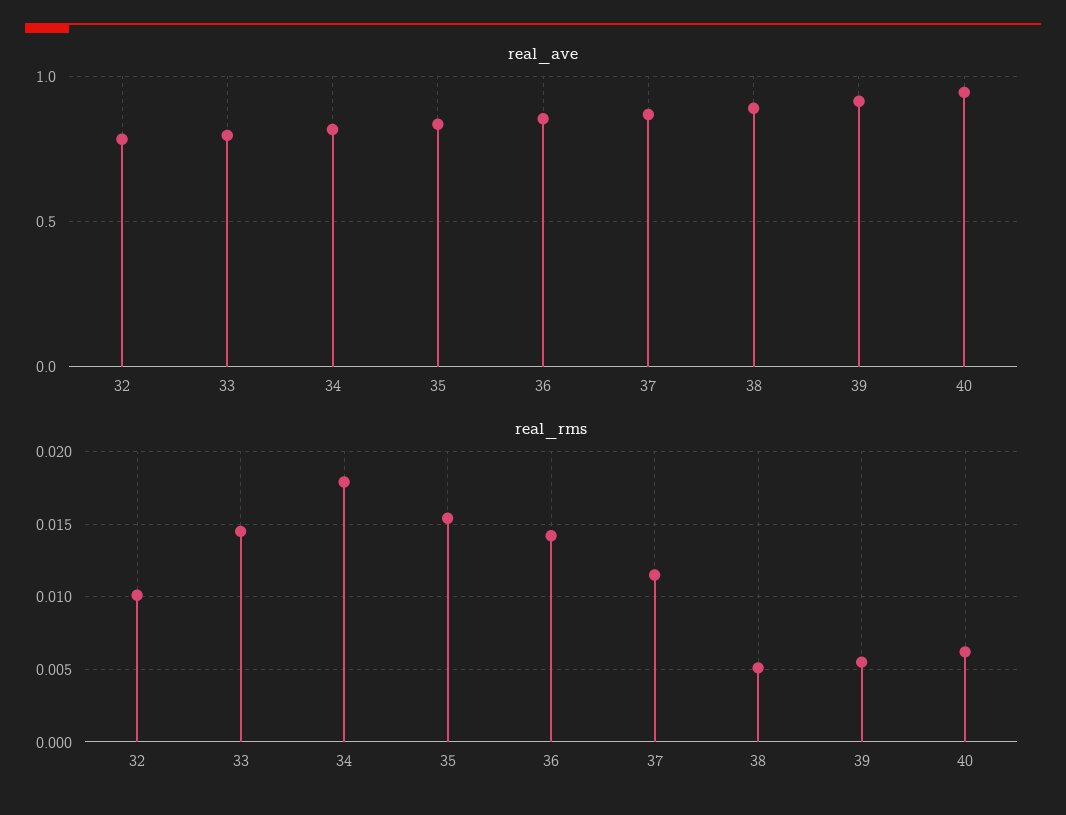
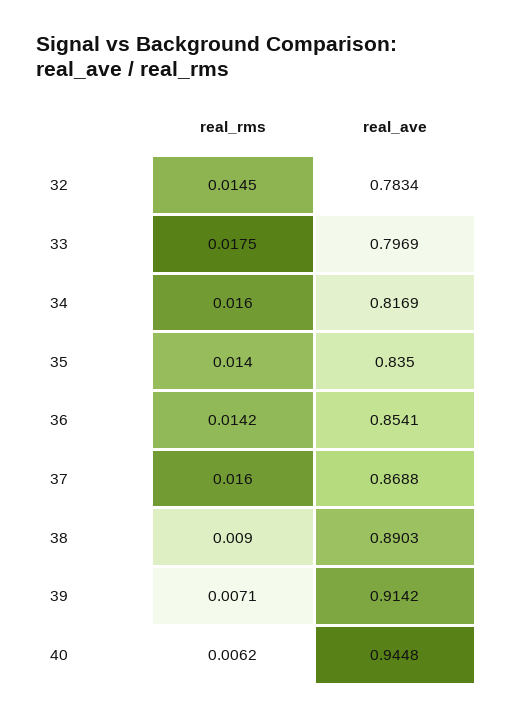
real_rms, 32: 0.01 -> 0.0145
real_rms, 33: 0.0145 -> 0.0175
real_rms, 34: 0.018 -> 0.016
real_rms, 35: 0.0155 -> 0.014
real_rms, 37: 0.0115 -> 0.016
real_rms, 38: 0.005 -> 0.009
real_rms, 39: 0.0055 -> 0.0071

